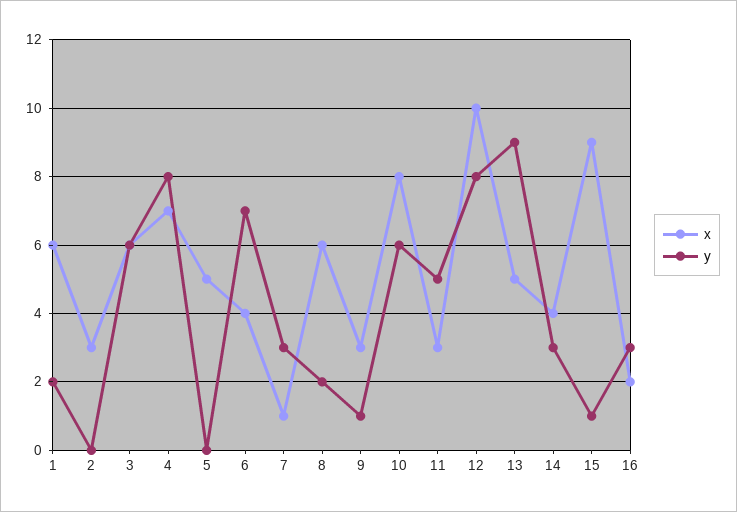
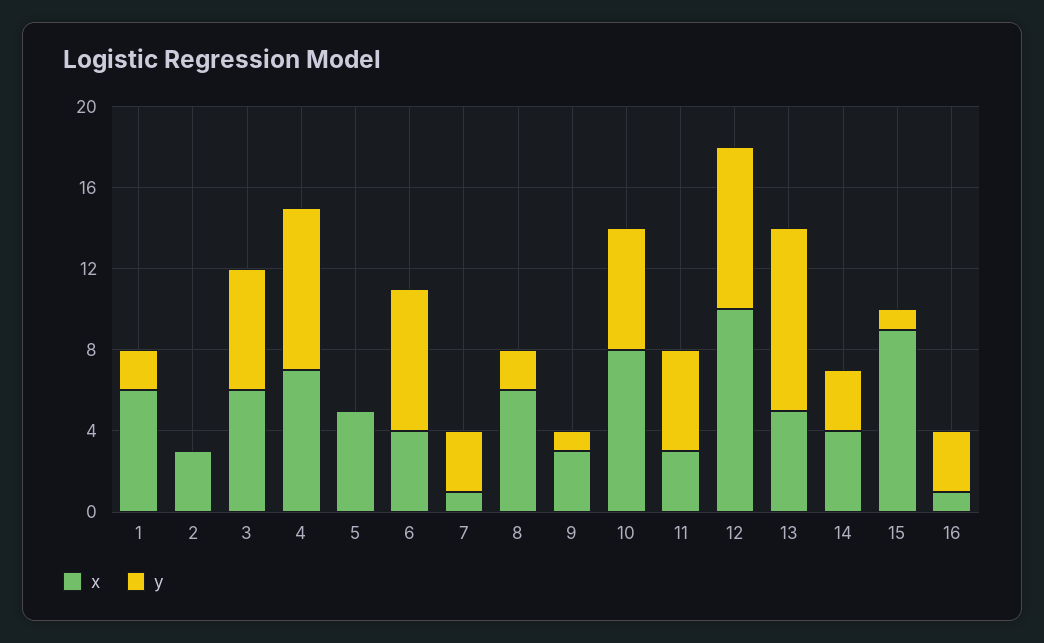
x, 16: 2 -> 1

